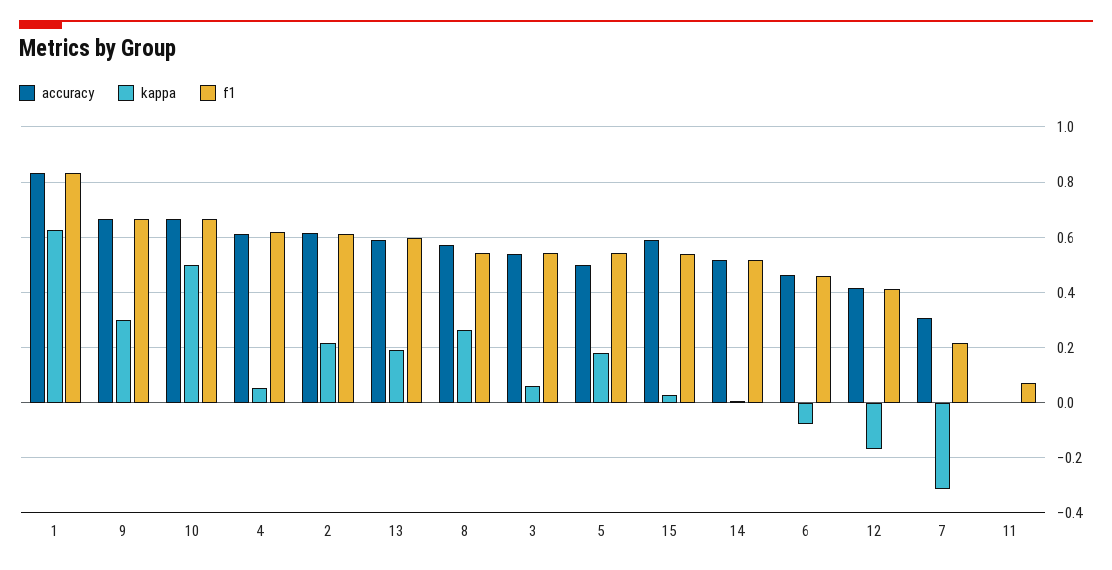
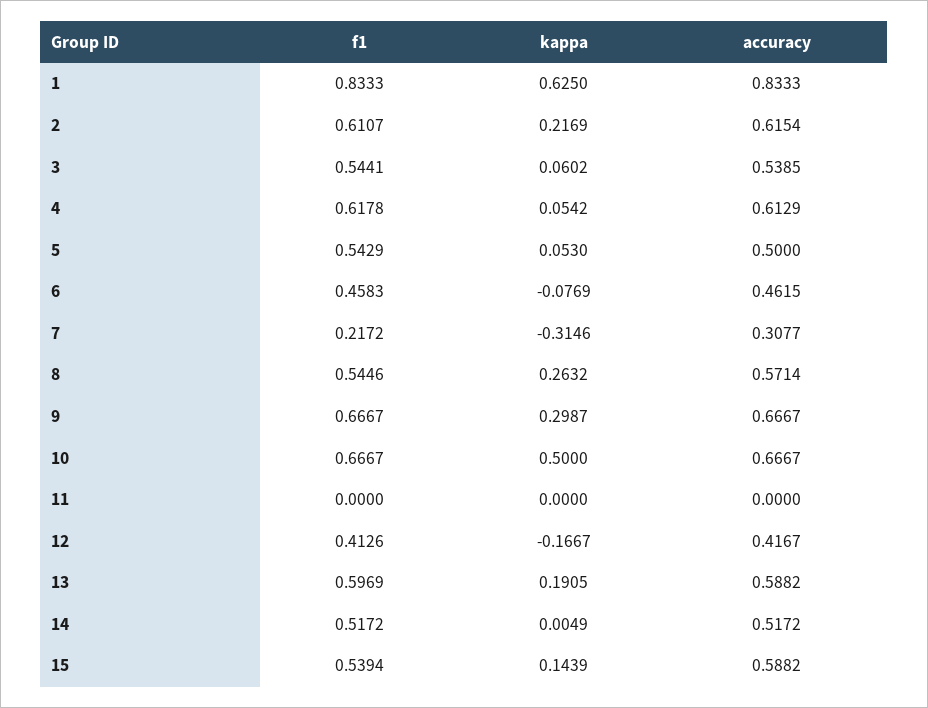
kappa, 5: 0.175 -> 0.053
kappa, 15: 0.025 -> 0.1439
f1, 11: 0.075 -> 0

